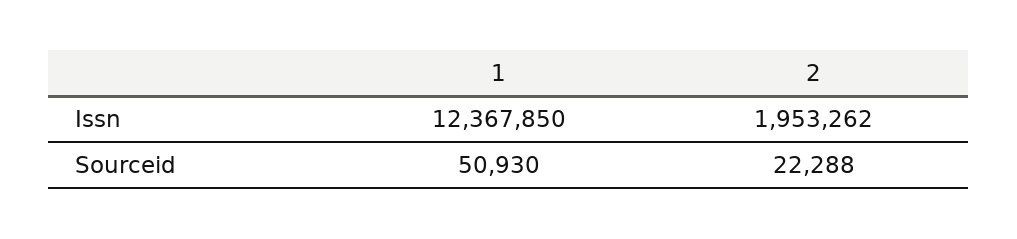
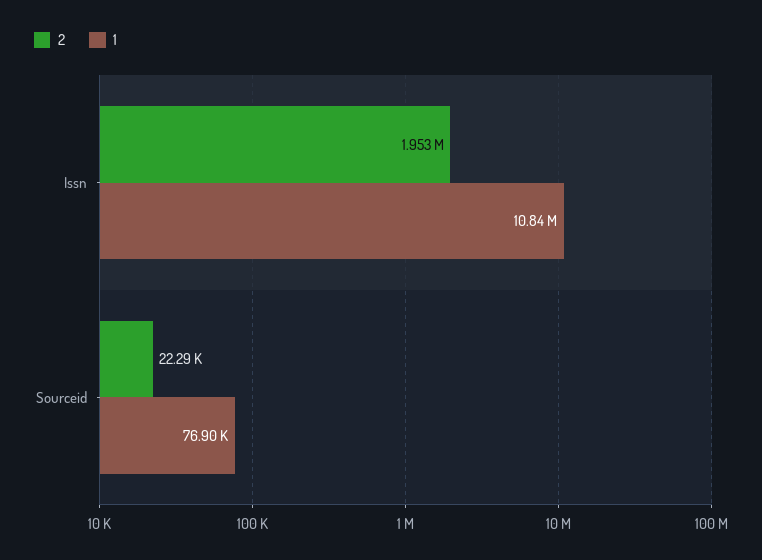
1, Issn: 12367850 -> 10840000
1, Sourceid: 50930 -> 76900

